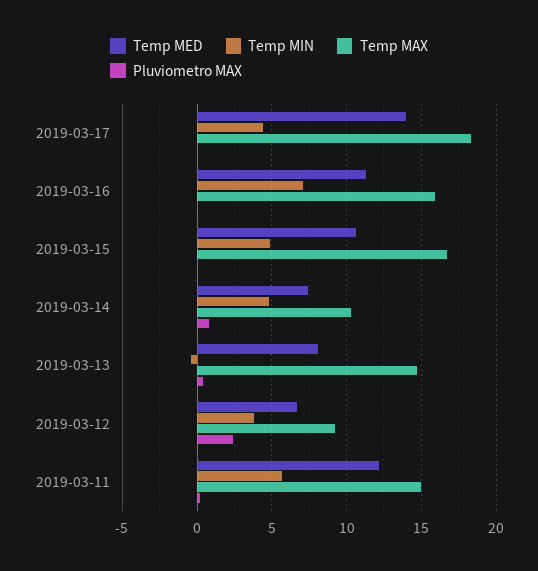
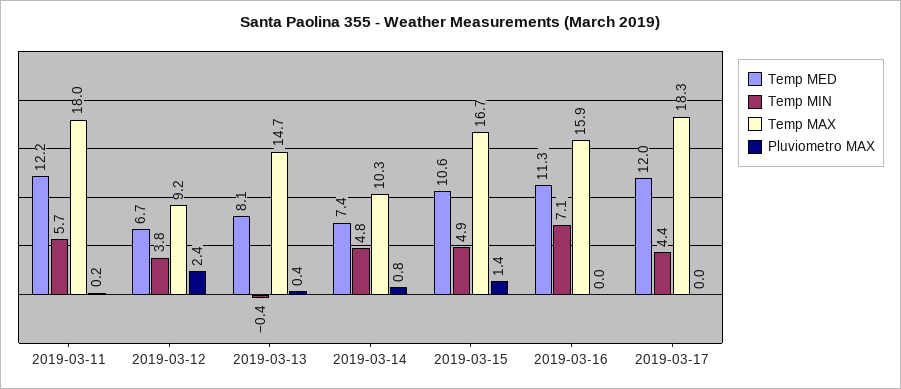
Temp MED, 2019-03-17: 14 -> 12
Pluviometro MAX, 2019-03-15: 0 -> 1.4
Temp MAX, 2019-03-11: 15 -> 18

